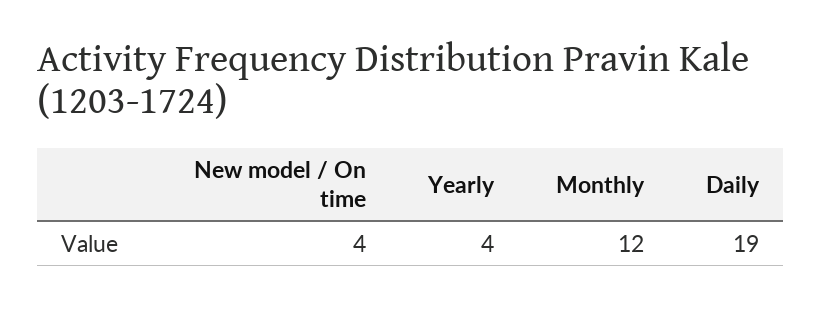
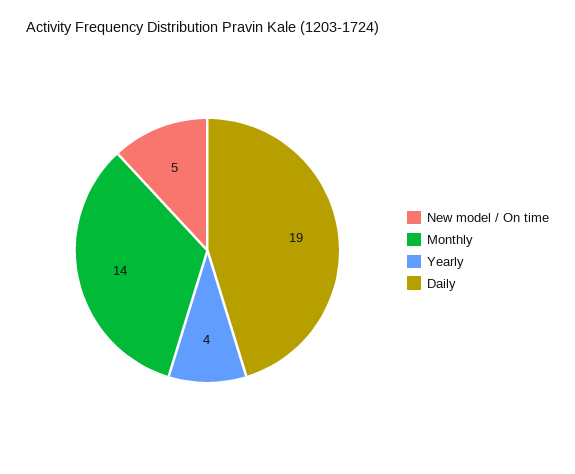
New model / On time: 4 -> 5
Monthly: 12 -> 14

